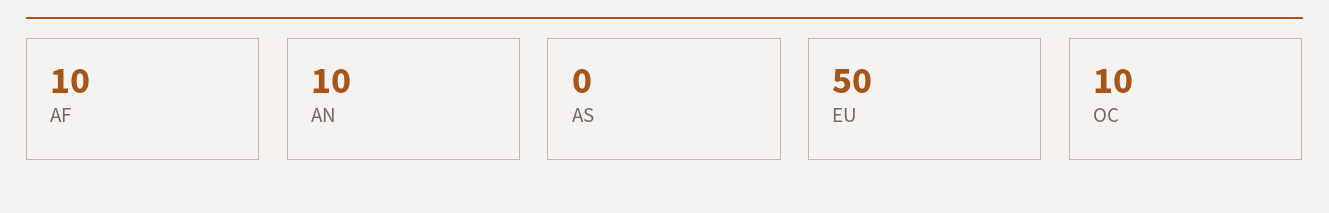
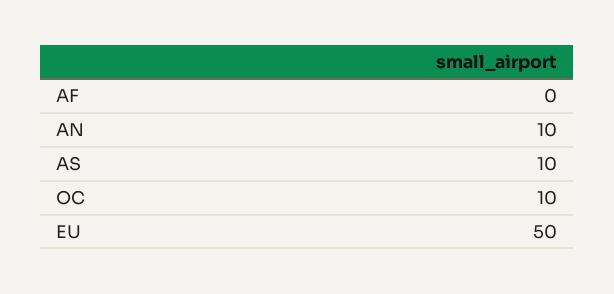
AF: 10 -> 0
AS: 0 -> 10

